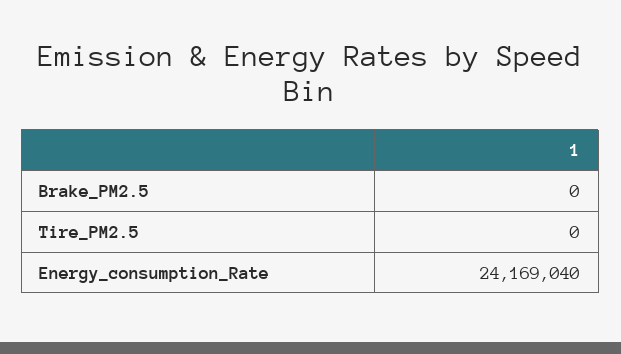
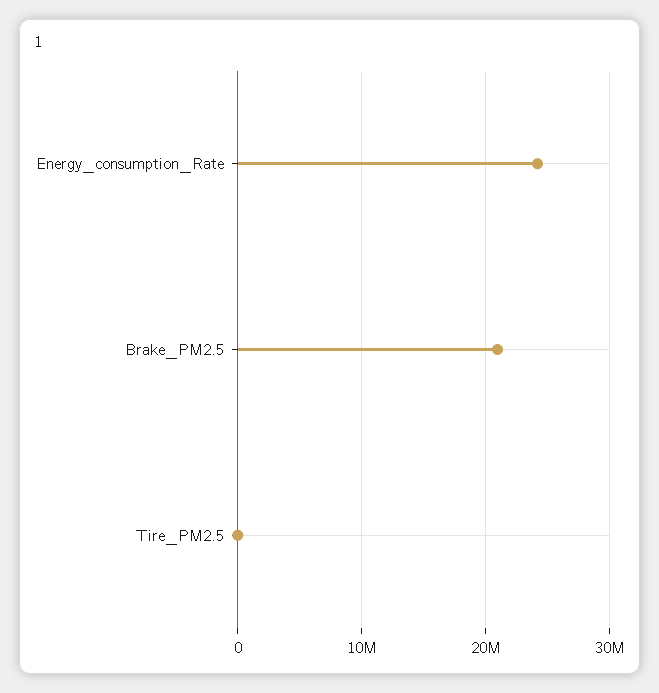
Brake_PM2.5: 0 -> 21000000

